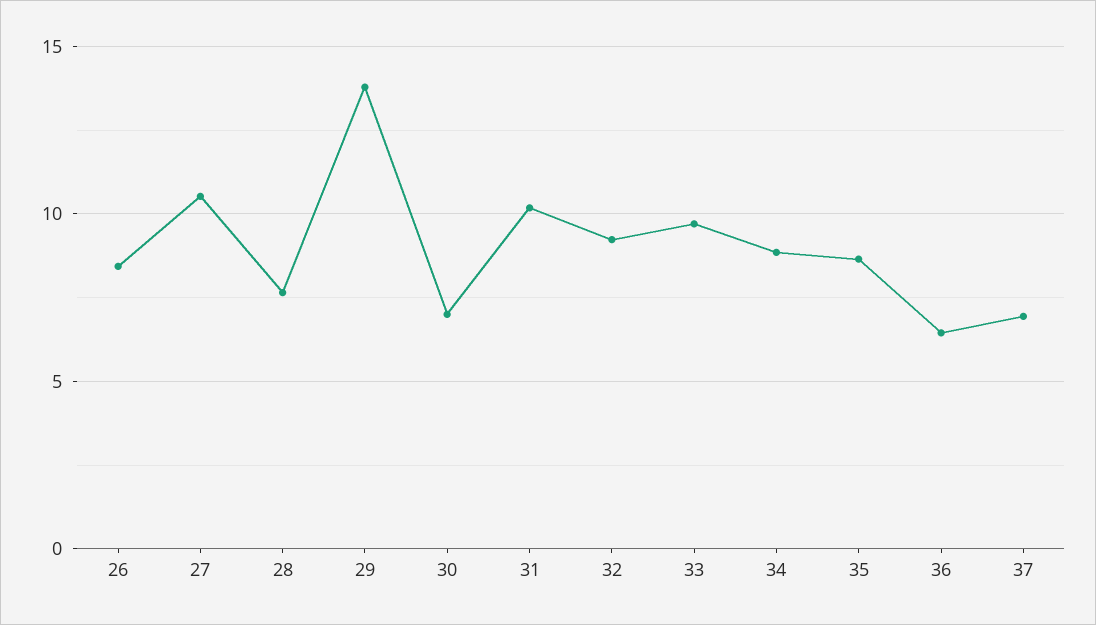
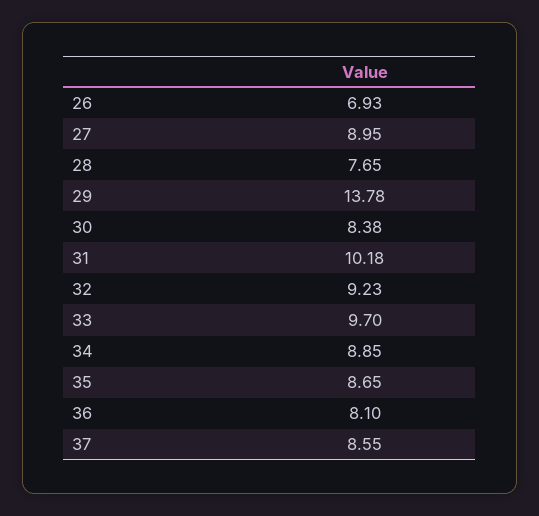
26: 8.5 -> 6.93
27: 10.5 -> 8.95
30: 7 -> 8.38
36: 6.5 -> 8.1
37: 7 -> 8.55

